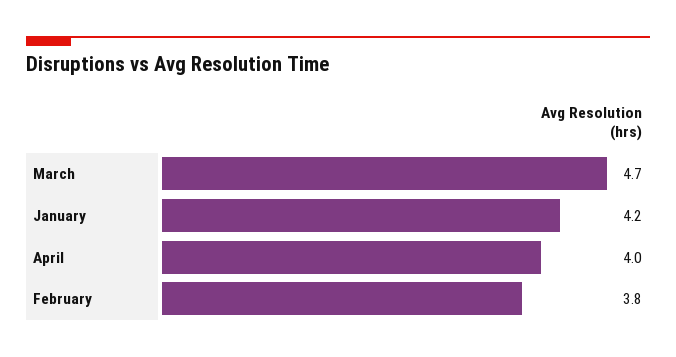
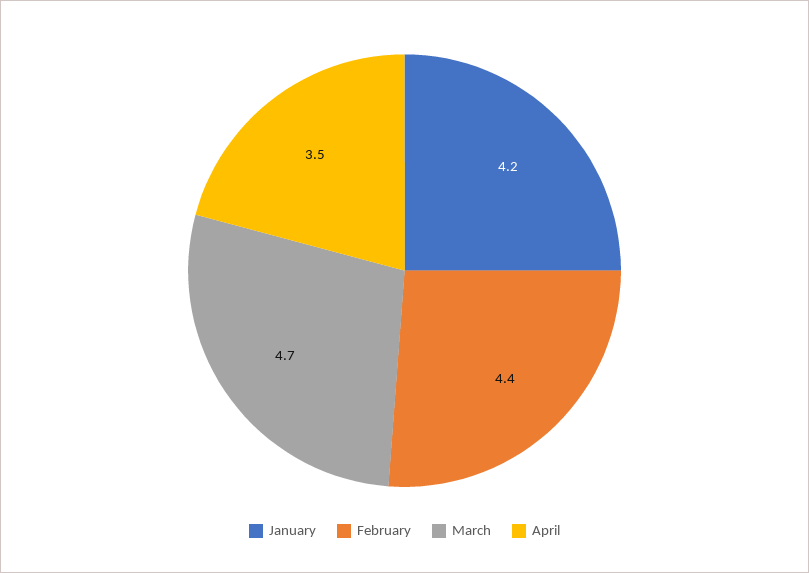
April: 4 -> 3.5
February: 3.8 -> 4.4

